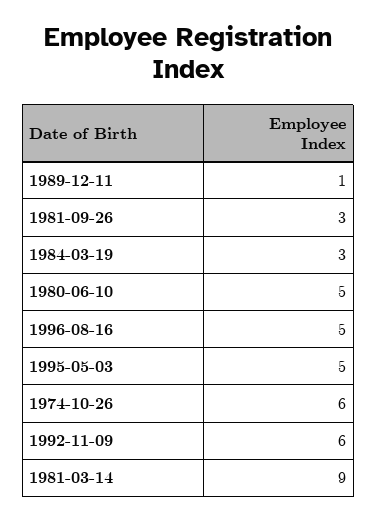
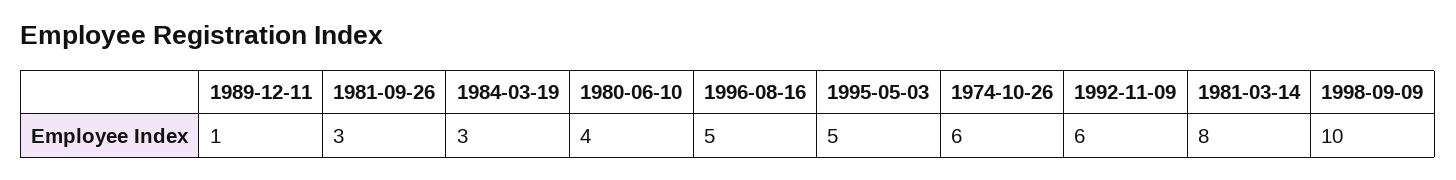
1980-06-10: 5 -> 4
1981-03-14: 9 -> 8
1998-09-09: none -> 10

